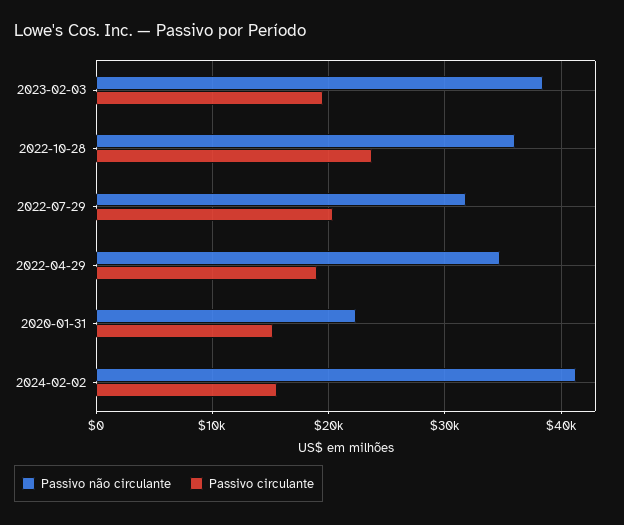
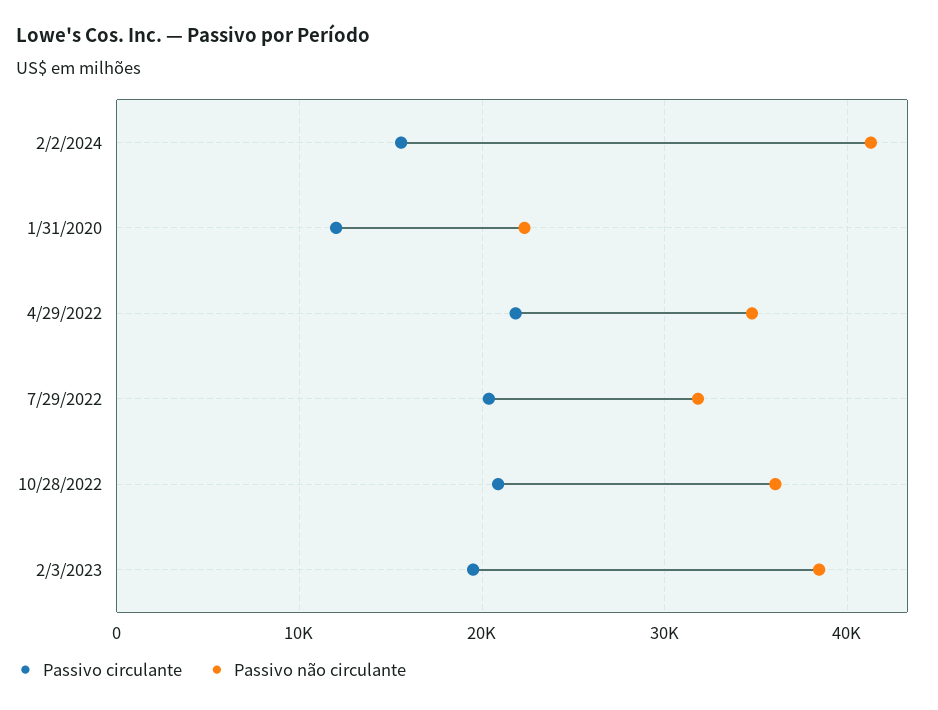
Passivo circulante, 2022-10-28: 24000 -> 21000
Passivo circulante, 2022-04-29: 19000 -> 22000
Passivo circulante, 2020-01-31: 15000 -> 12000

